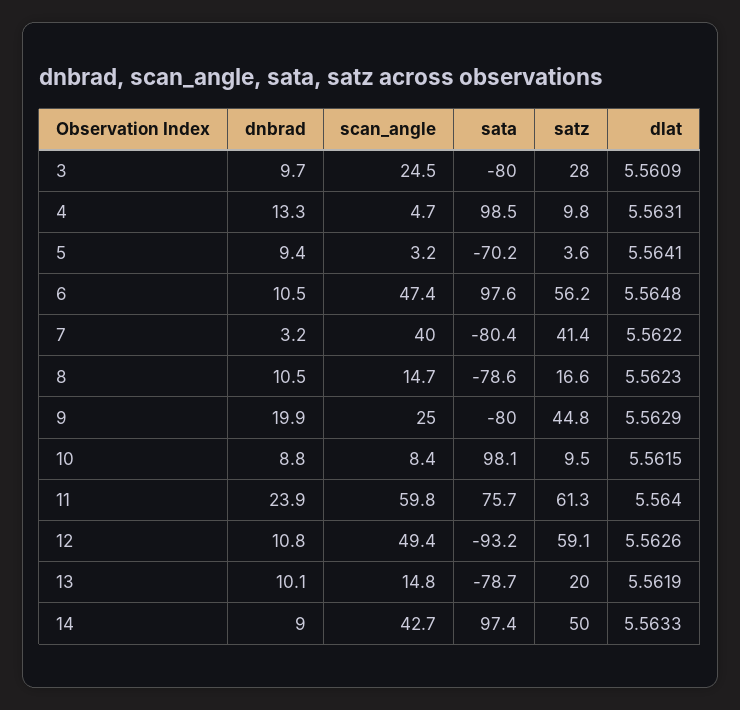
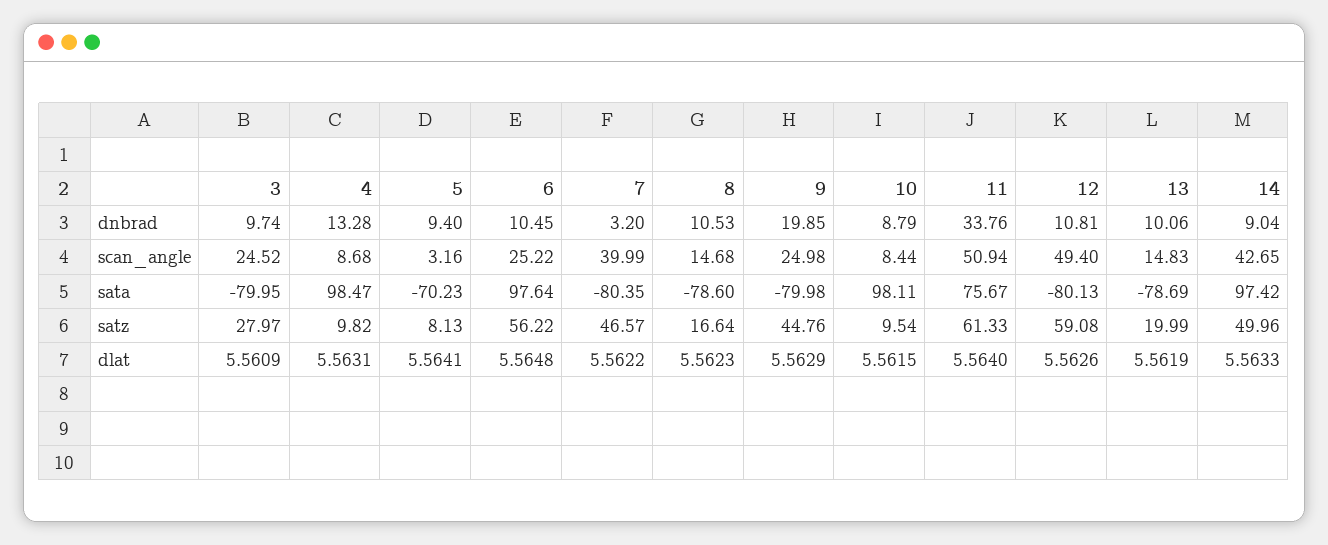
scan_angle, 4: 4.7 -> 8.68
satz, 5: 3.6 -> 8.13
scan_angle, 6: 47.4 -> 25.22
satz, 7: 41.4 -> 46.57
dnbrad, 11: 23.9 -> 33.76
scan_angle, 11: 59.8 -> 50.94
sata, 12: -93.2 -> -80.13

